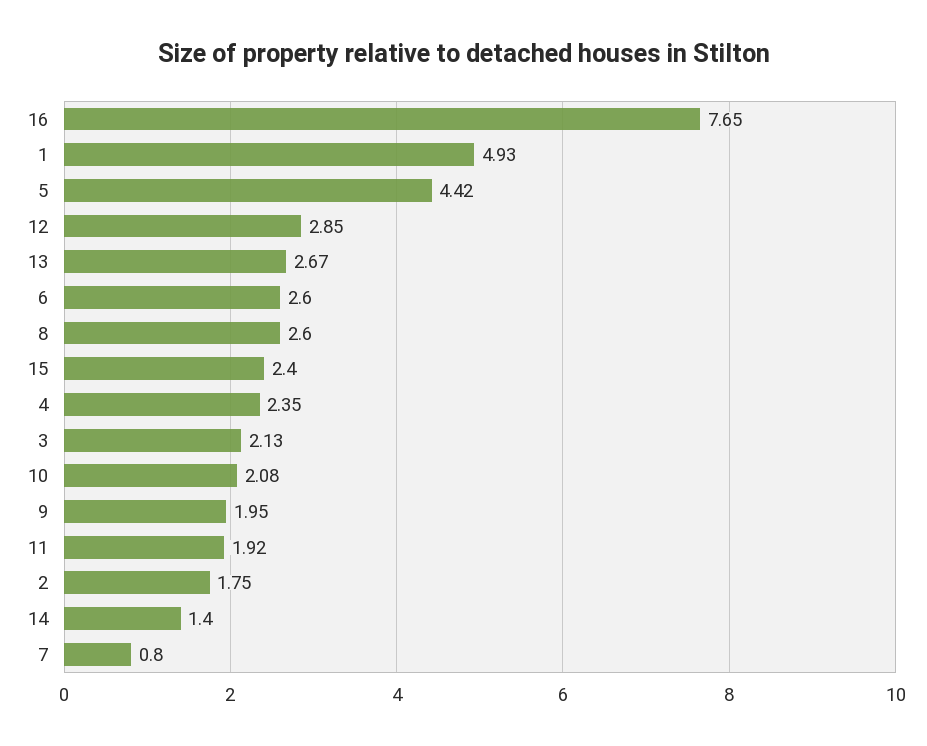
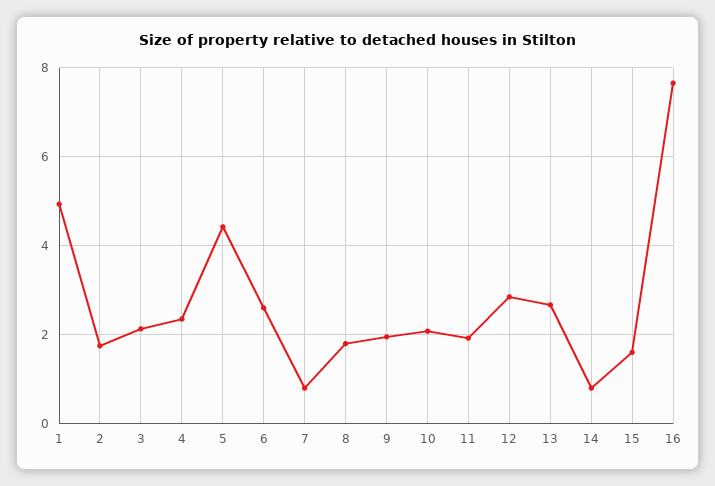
8: 2.6 -> 1.8
15: 2.4 -> 1.6
14: 1.4 -> 0.8

